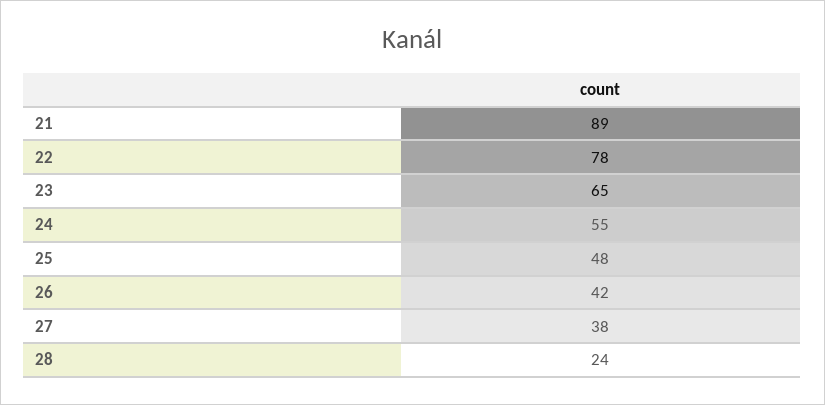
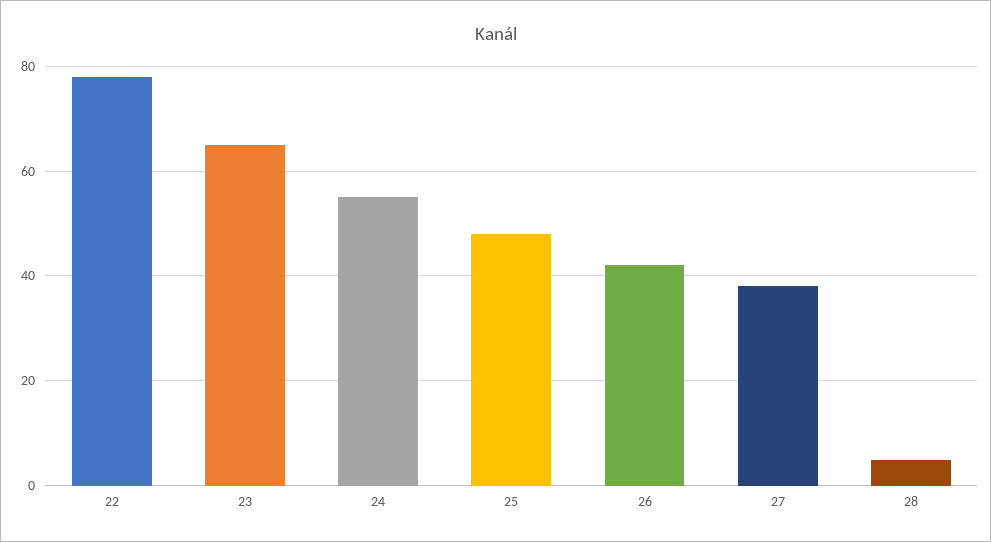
21: 89 -> none
28: 24 -> 5

